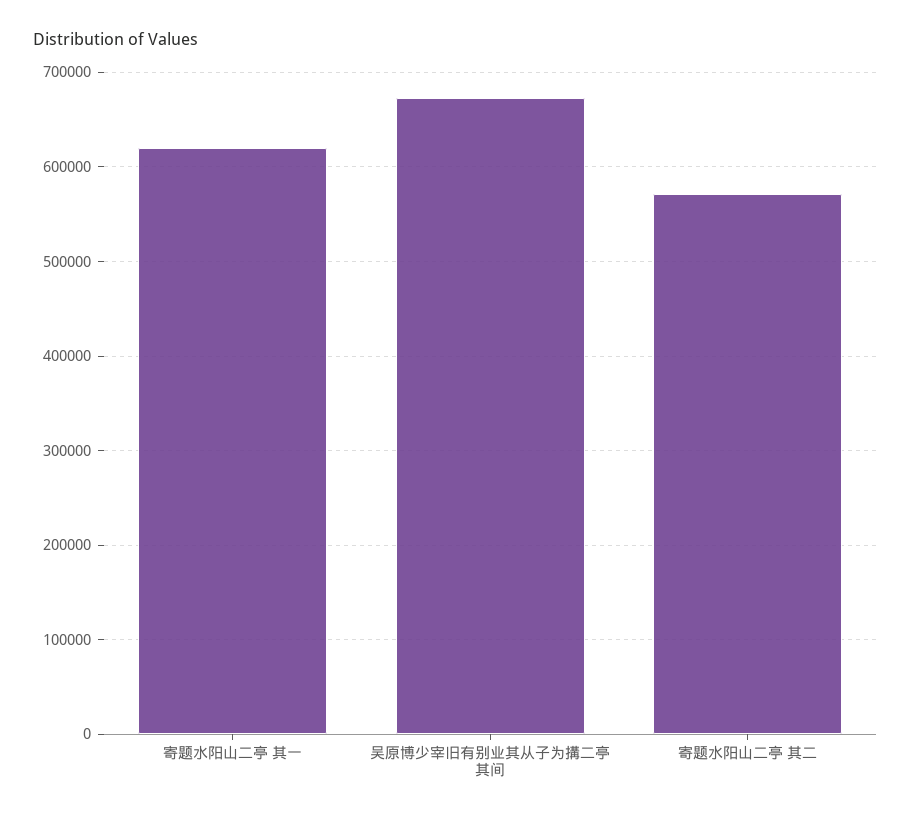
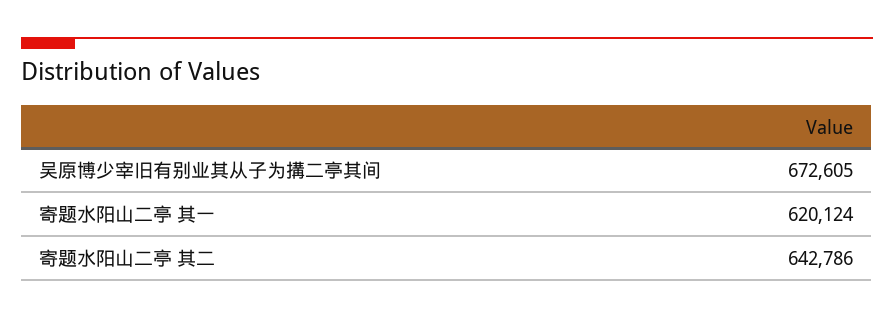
寄题水阳山二亭 其二: 570000 -> 642786

